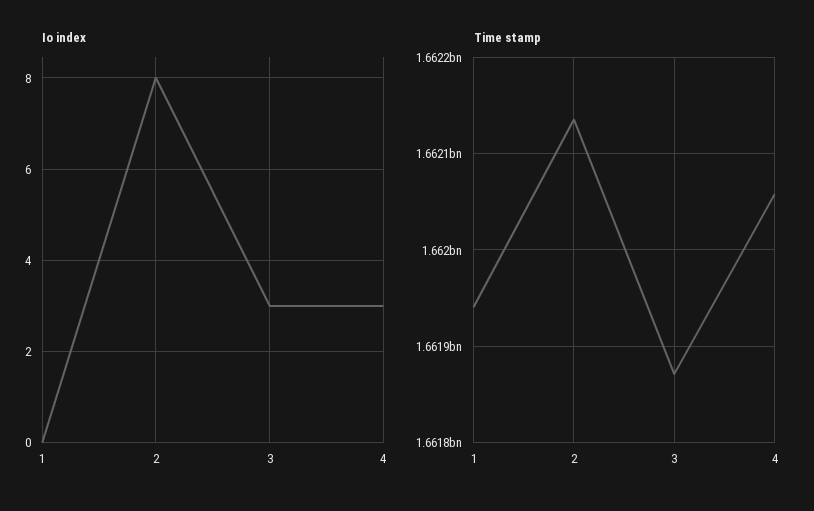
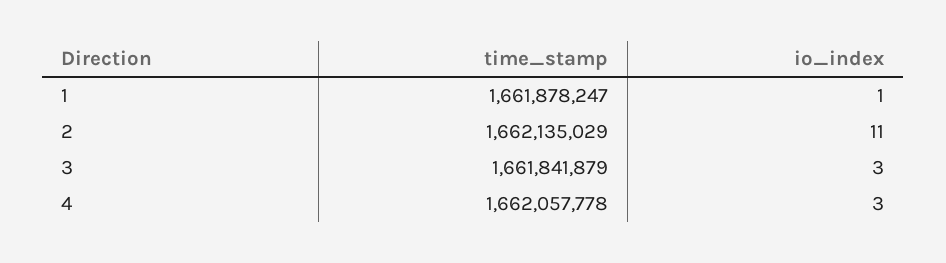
Io index, 1: 0 -> 1
Io index, 2: 8 -> 11
Time stamp, 1: 1661940000 -> 1661878247
Time stamp, 3: 1661870000 -> 1661841879

